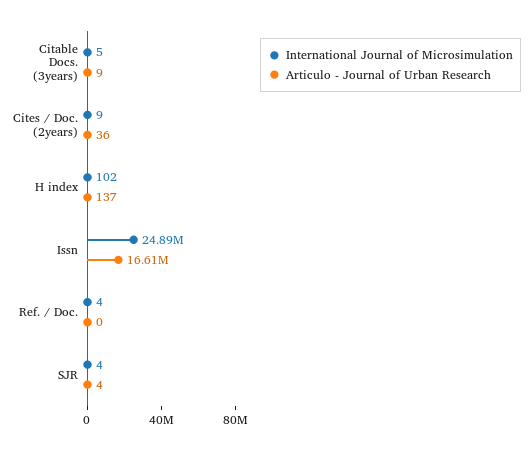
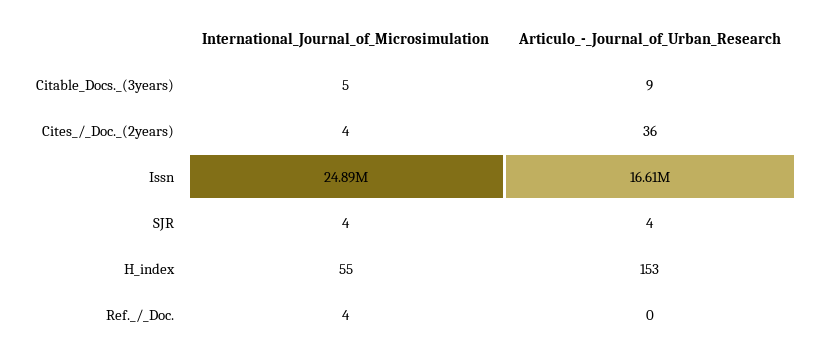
International Journal of Microsimulation, Cites / Doc. (2years): 9 -> 4
International Journal of Microsimulation, H index: 102 -> 55
Articulo - Journal of Urban Research, H index: 137 -> 153

